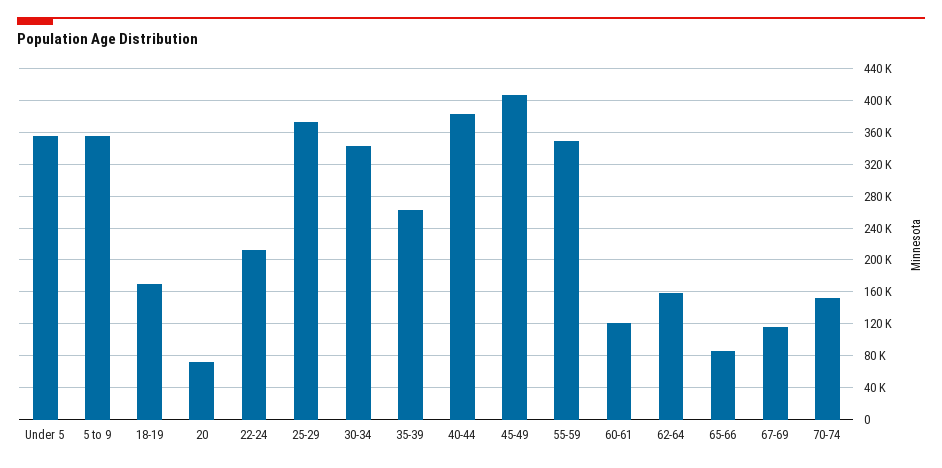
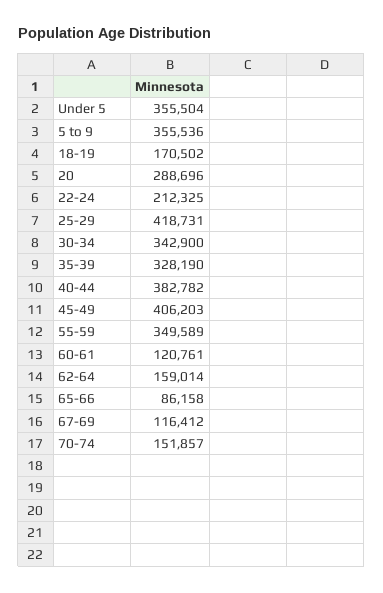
20: 70000 -> 288696
25-29: 370000 -> 418731
35-39: 260000 -> 328190

